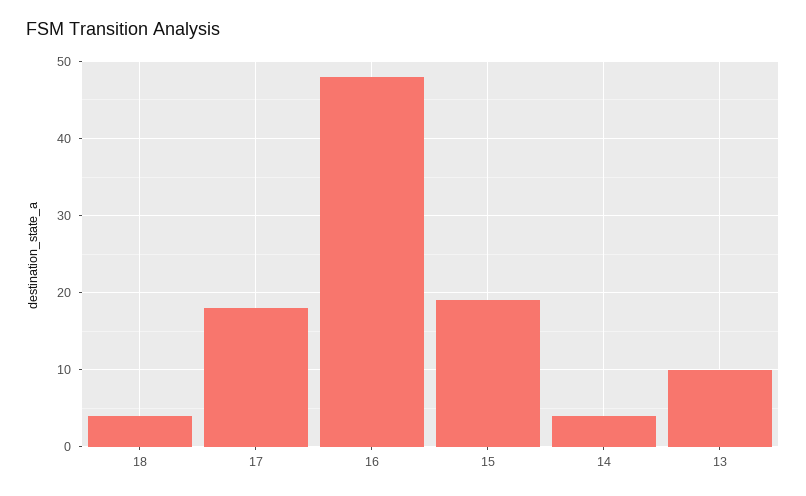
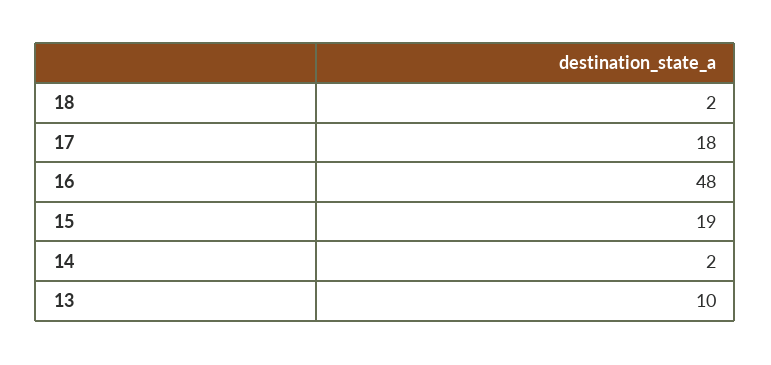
18: 4 -> 2
14: 4 -> 2

